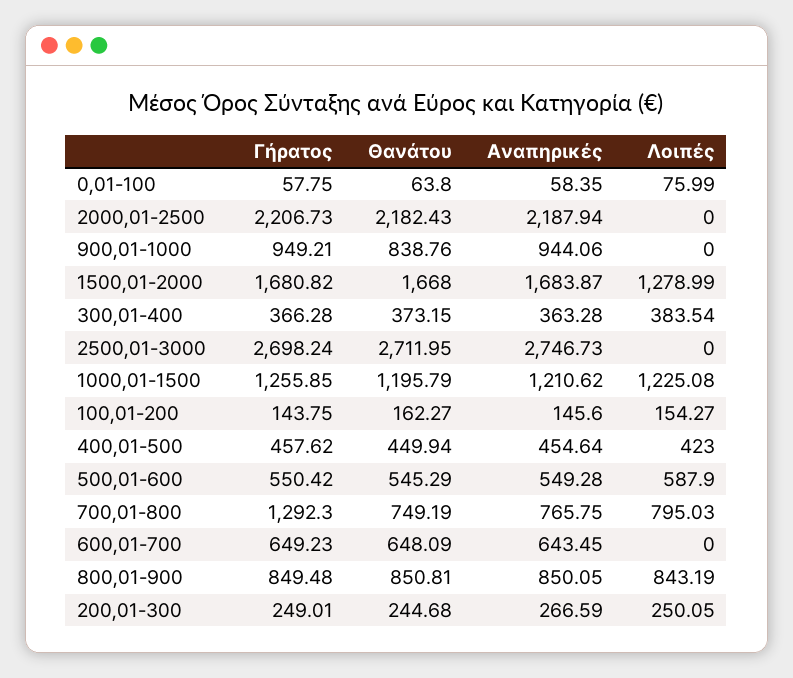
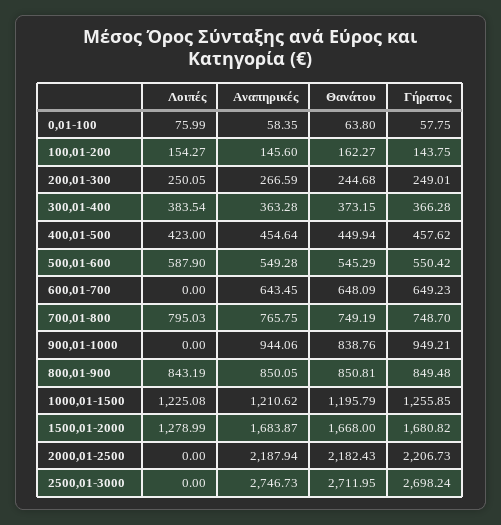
Γήρατος, 700,01-800: 1292.3 -> 748.7

